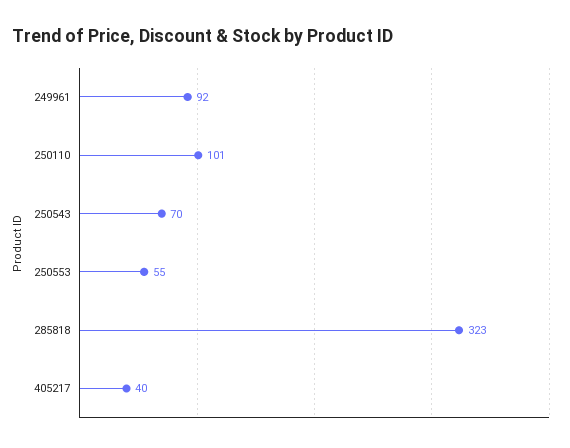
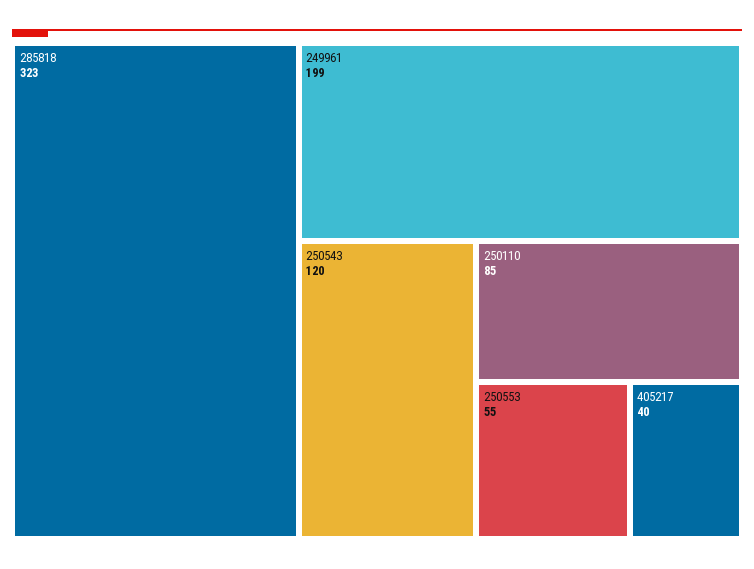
249961: 92 -> 199
250110: 101 -> 85
250543: 70 -> 120

